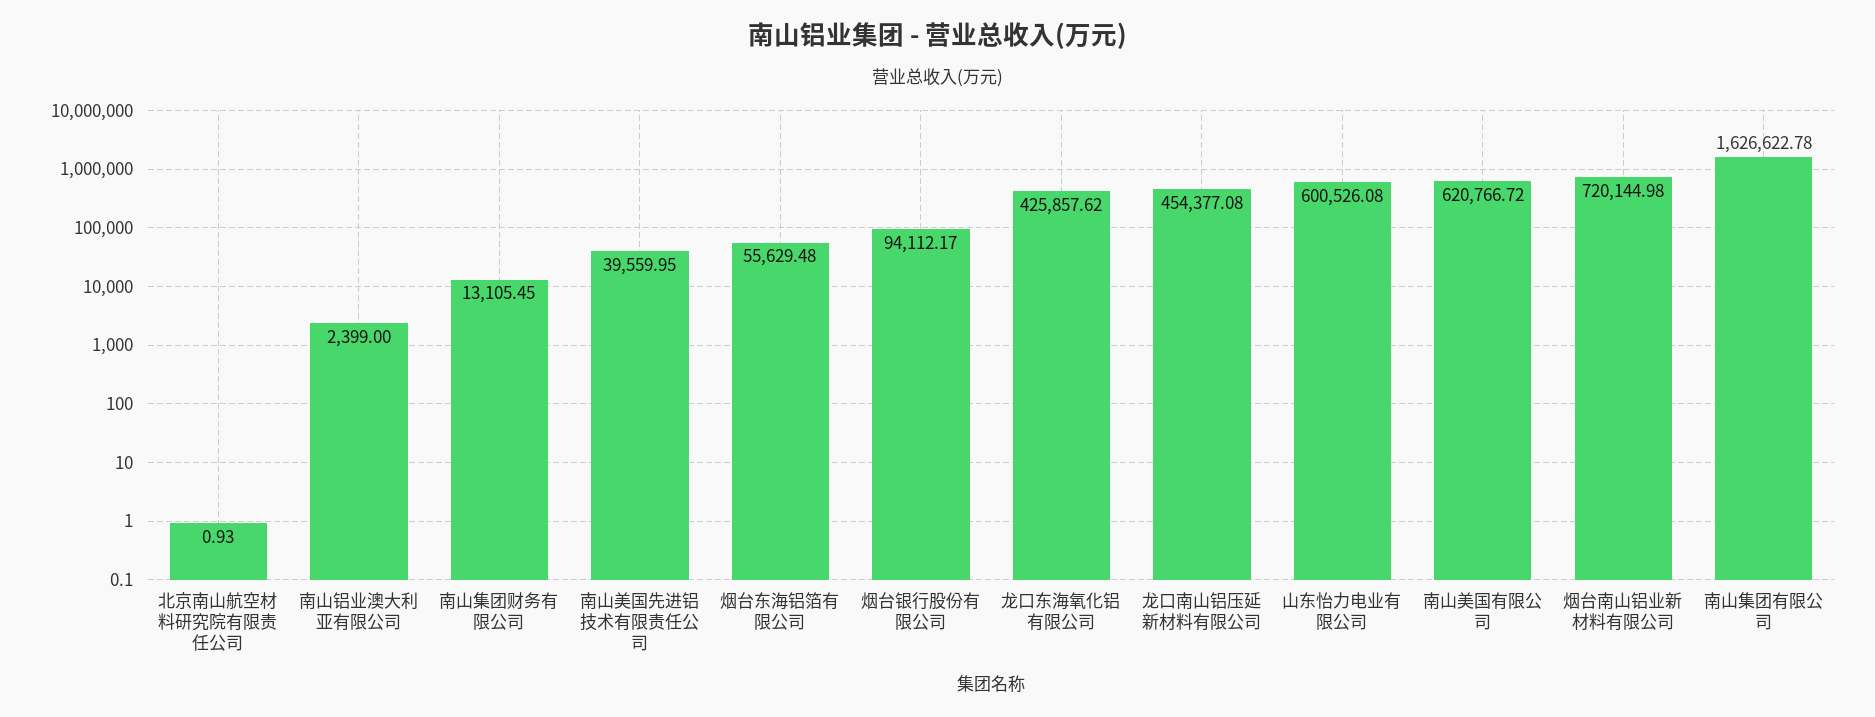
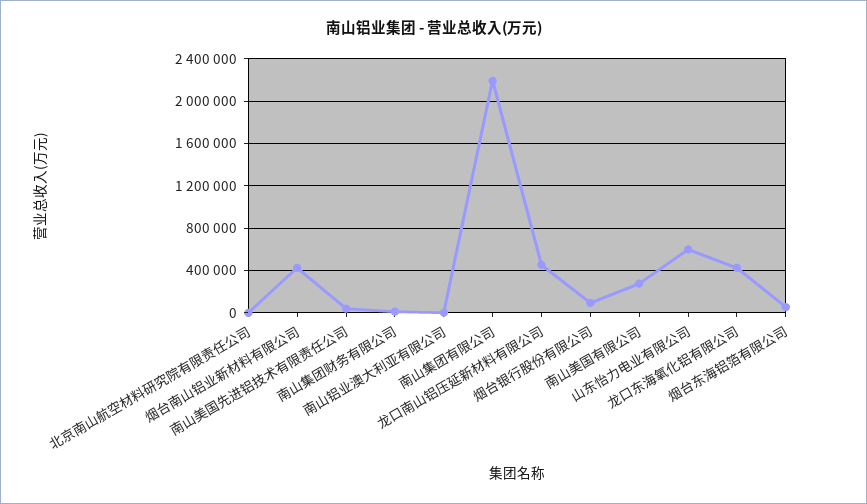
南山美国有限公司: 620766.72 -> 300000
烟台南山铝业新材料有限公司: 720144.98 -> 400000
南山集团有限公司: 1626622.78 -> 2200000

